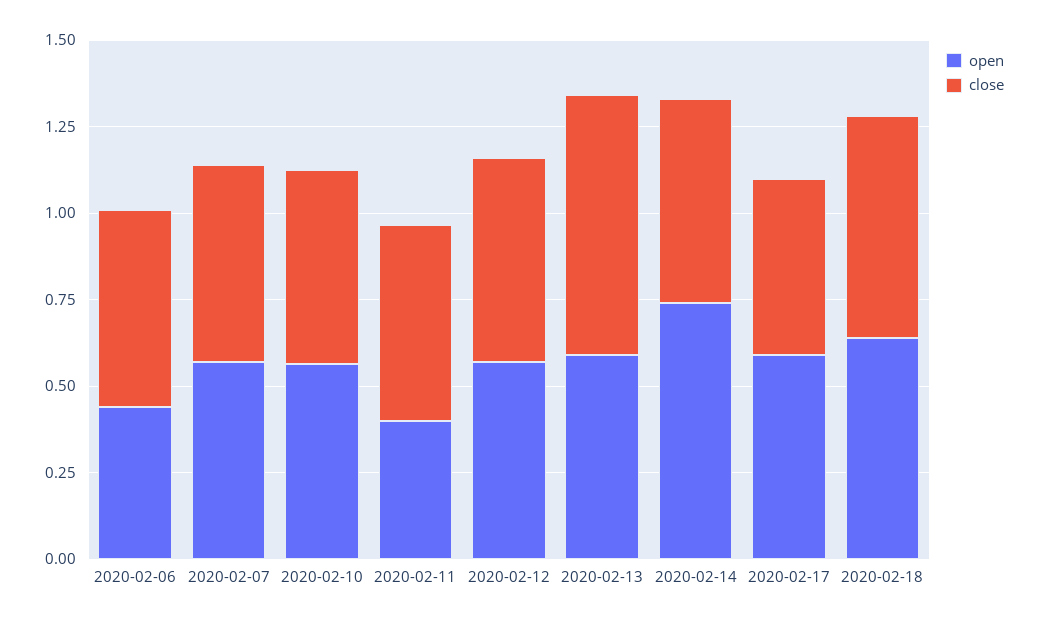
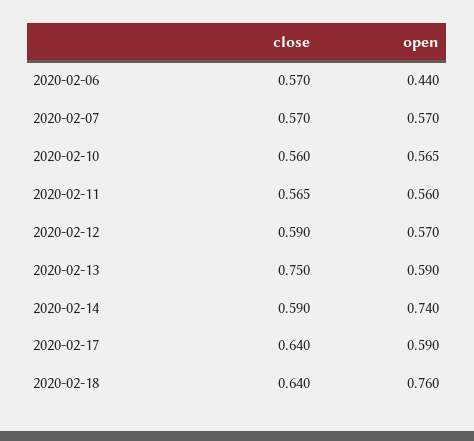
open, 2020-02-11: 0.4 -> 0.56
close, 2020-02-17: 0.5 -> 0.64
open, 2020-02-18: 0.65 -> 0.76

